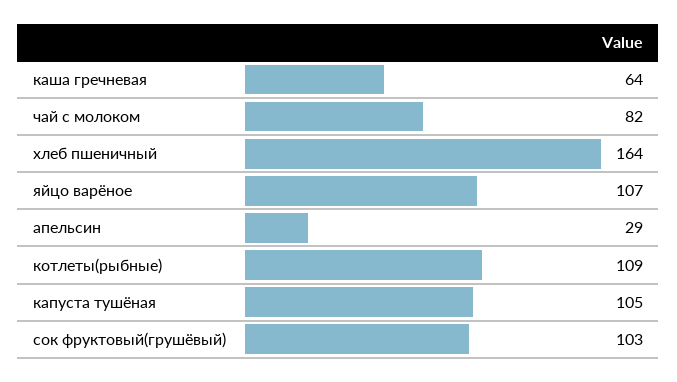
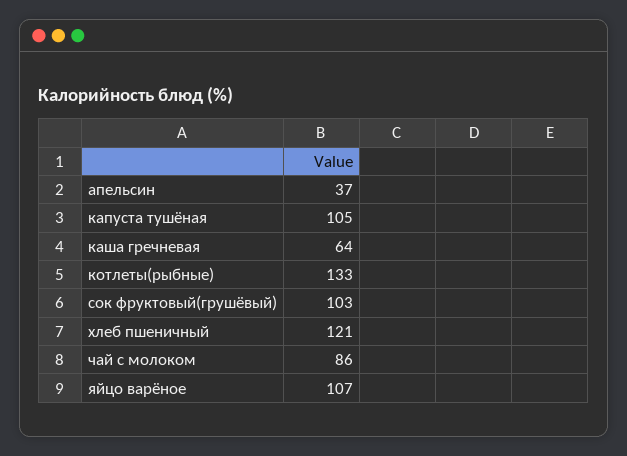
чай с молоком: 82 -> 86
хлеб пшеничный: 164 -> 121
апельсин: 29 -> 37
котлеты(рыбные): 109 -> 133

